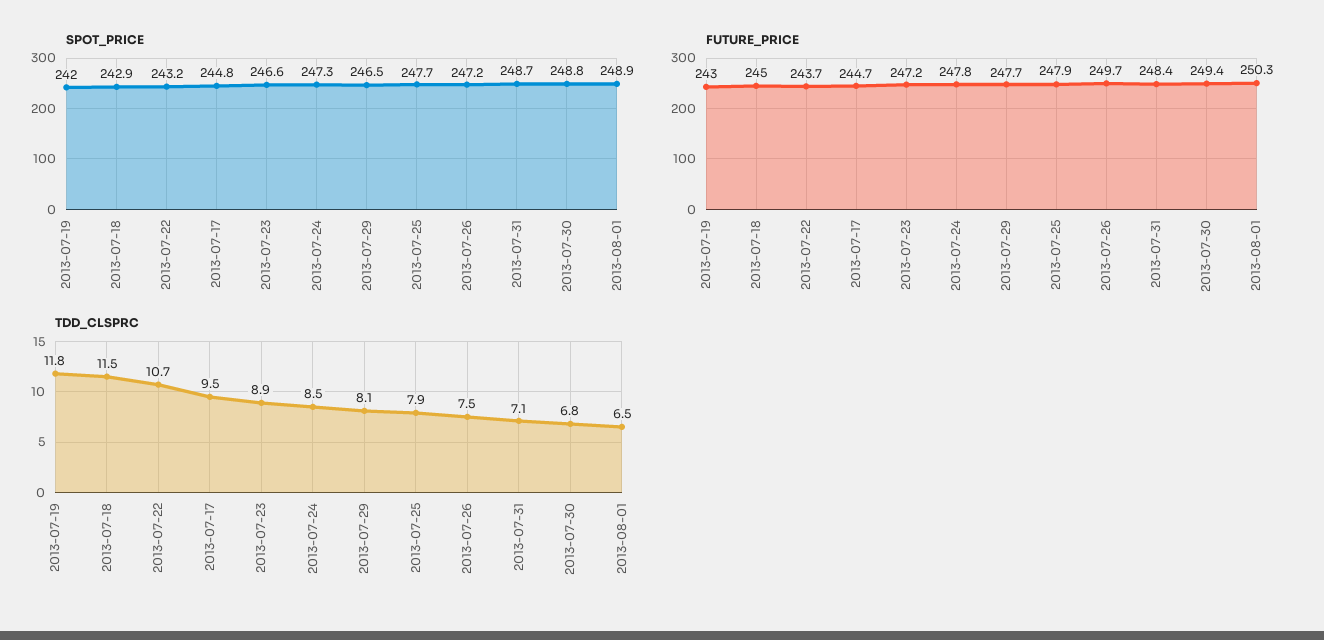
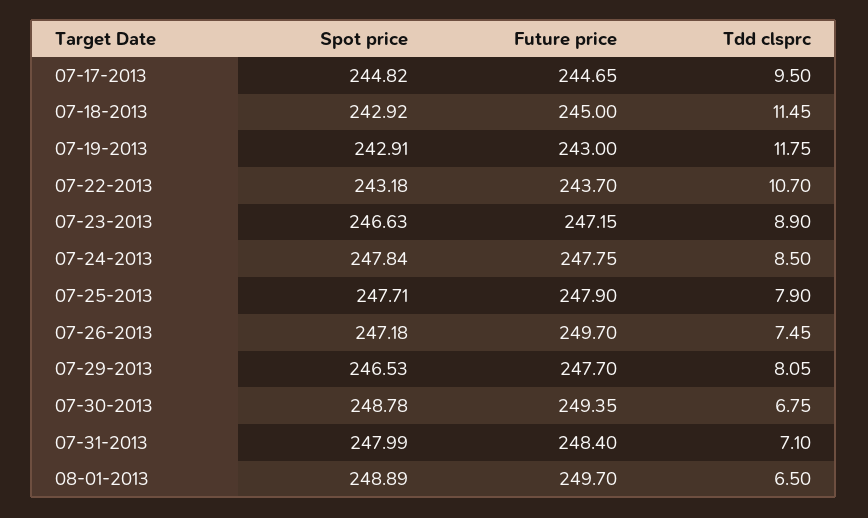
SPOT_PRICE, 2013-07-19: 242 -> 242.91
SPOT_PRICE, 2013-07-24: 247.3 -> 247.84
SPOT_PRICE, 2013-07-31: 248.7 -> 247.99
FUTURE_PRICE, 2013-08-01: 250.3 -> 249.7

